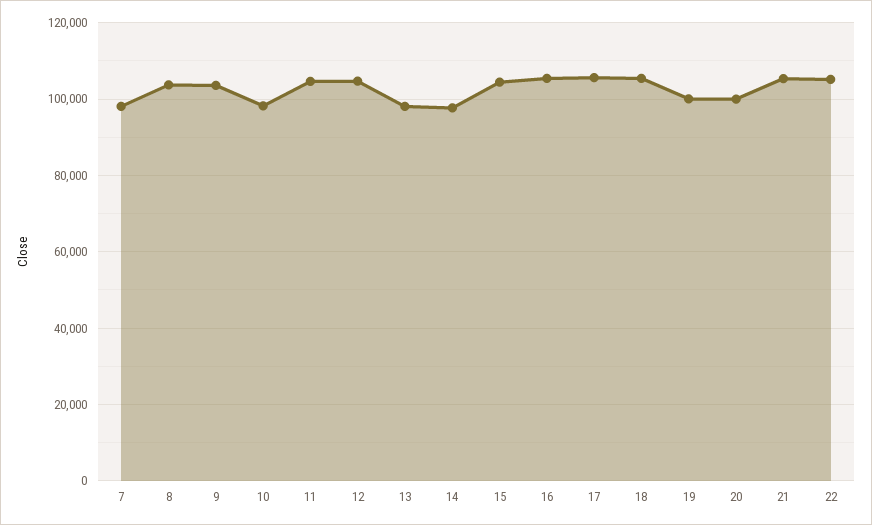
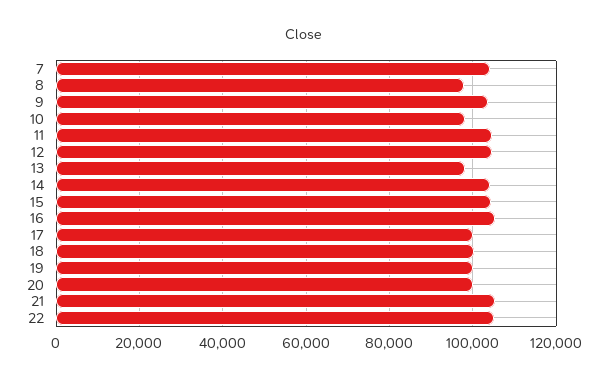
7: 98000 -> 104000
8: 104000 -> 98000
14: 98000 -> 104000
17: 106000 -> 100000
18: 106000 -> 100000

